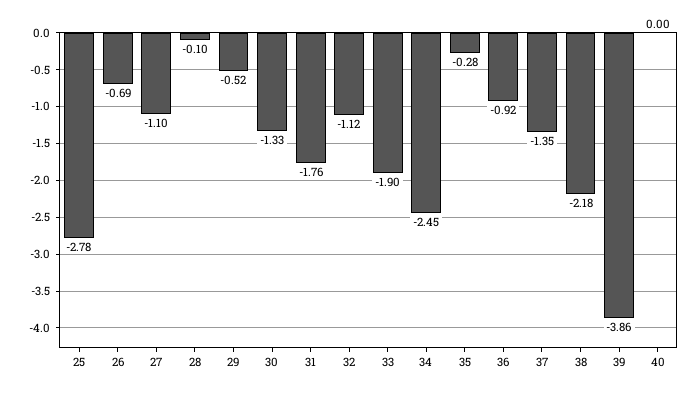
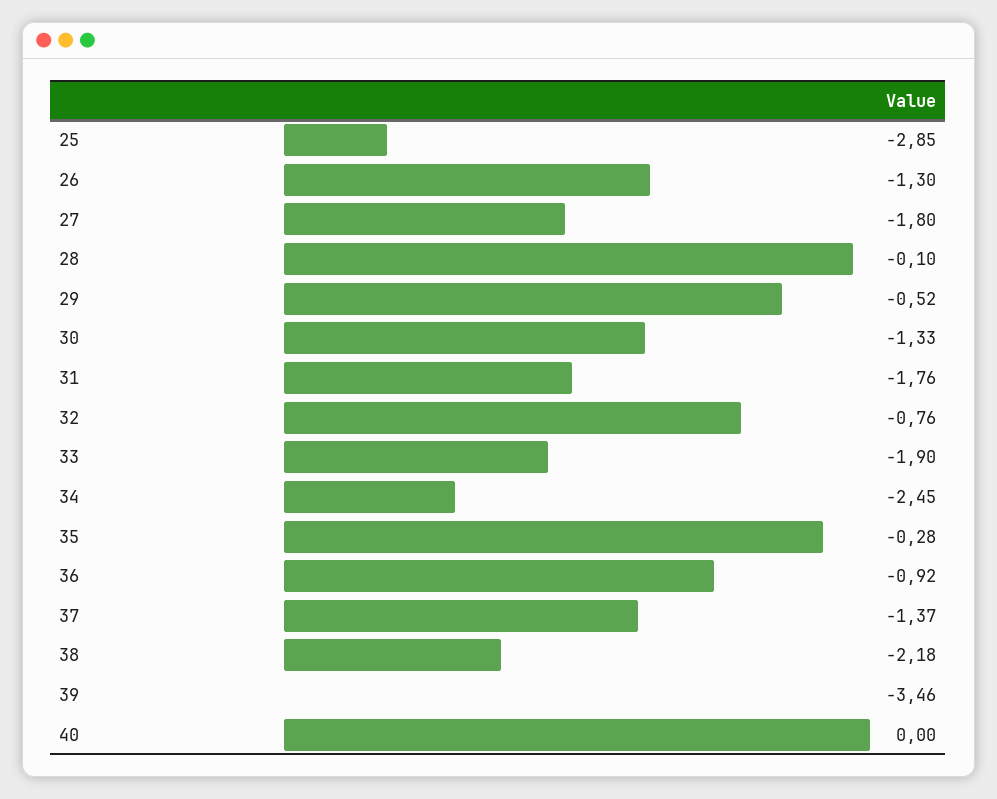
25: -2.78 -> -2.85
26: -0.69 -> -1.3
27: -1.1 -> -1.8
32: -1.12 -> -0.76
37: -1.35 -> -1.37
39: -3.86 -> -3.46

